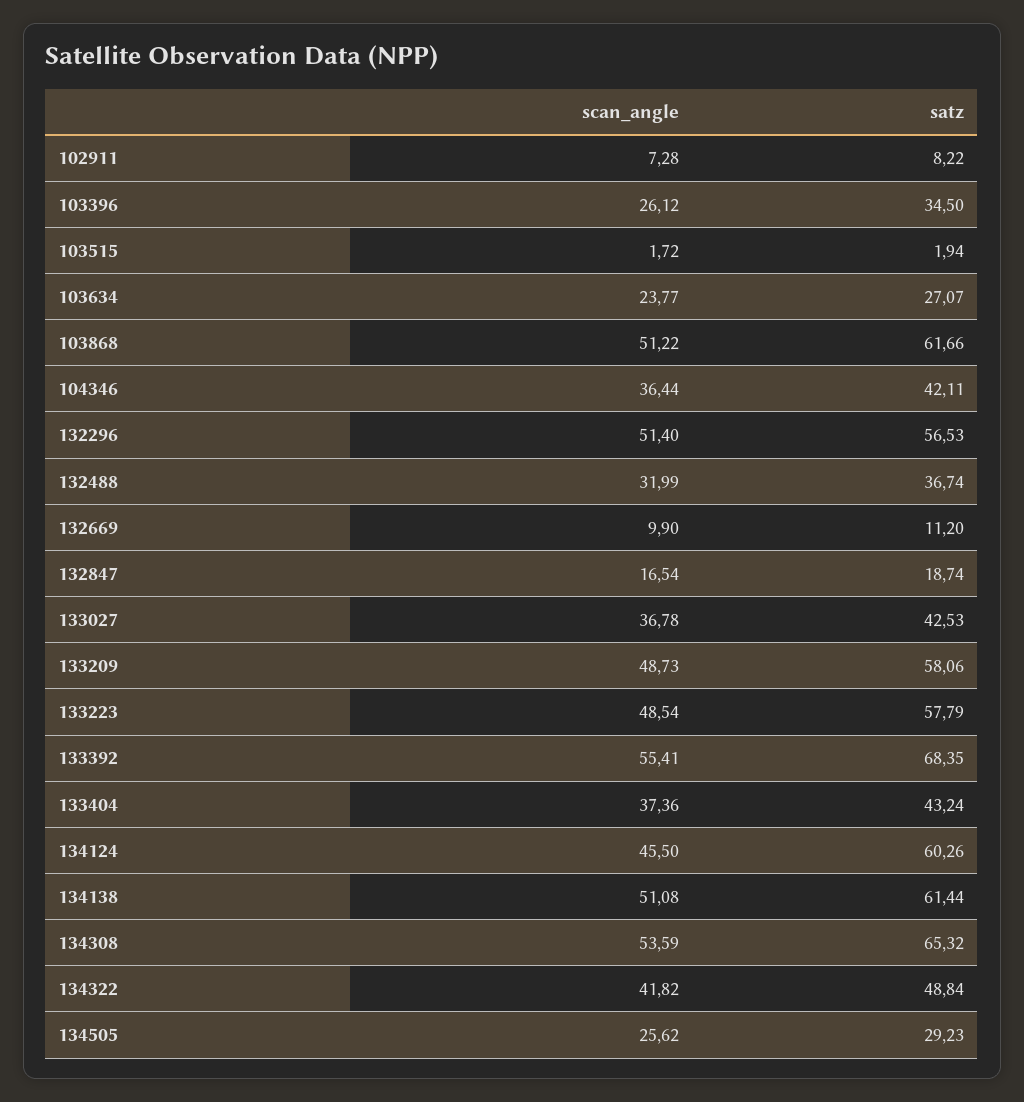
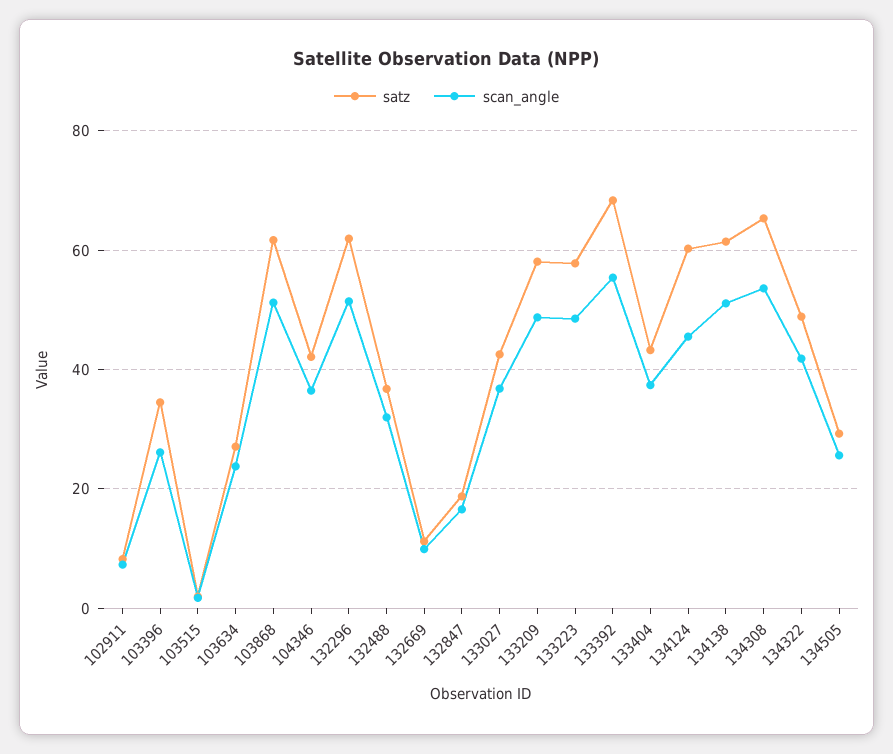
satz, 132296: 56.53 -> 62

